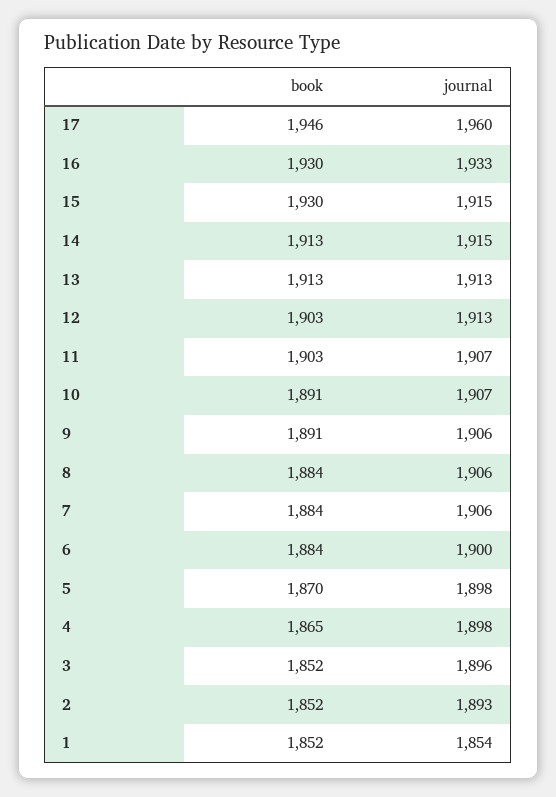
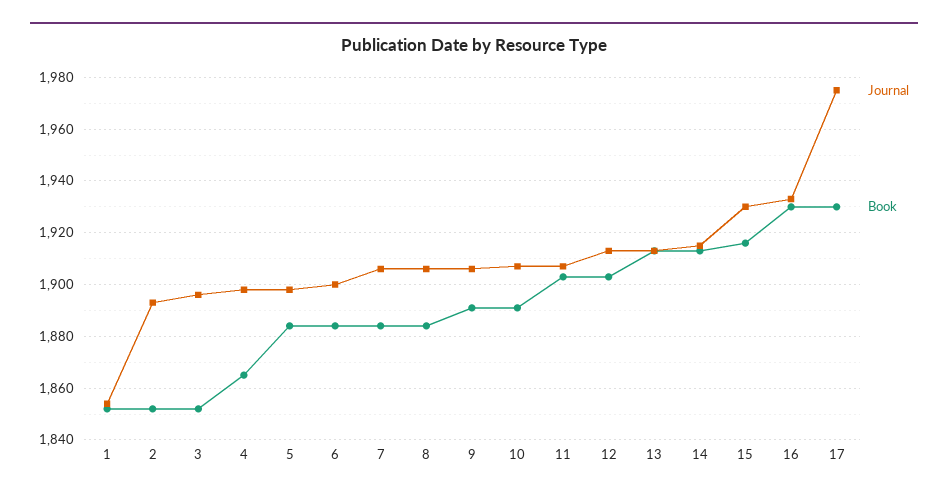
book, 17: 1946 -> 1930
journal, 17: 1960 -> 1975
book, 15: 1930 -> 1915
journal, 15: 1915 -> 1930
book, 5: 1870 -> 1885

